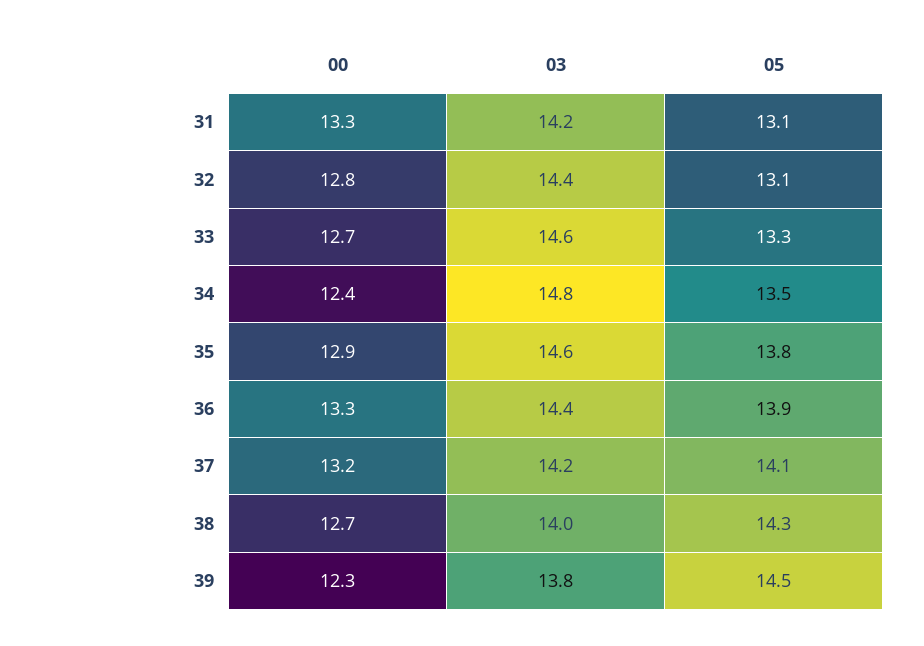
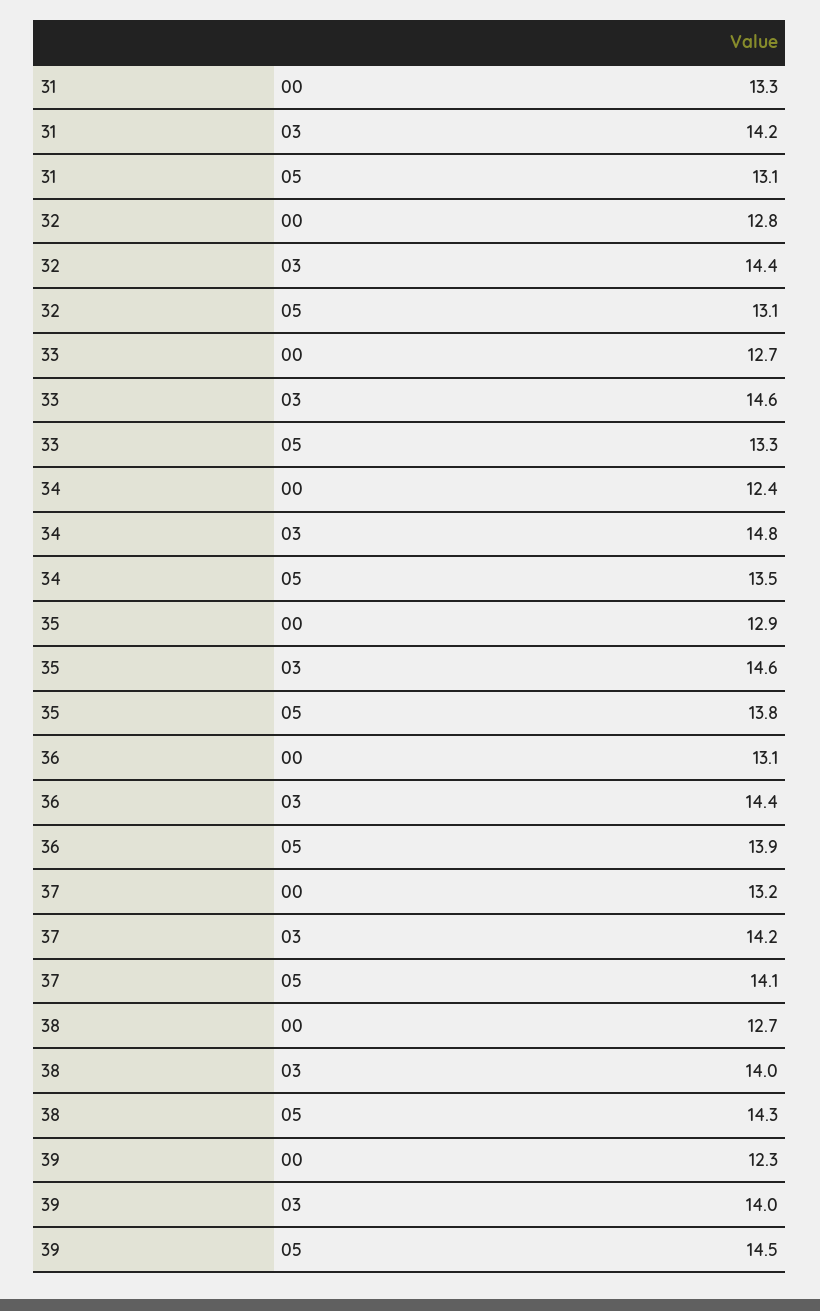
00, 36: 13.3 -> 13.1
03, 39: 13.8 -> 14

